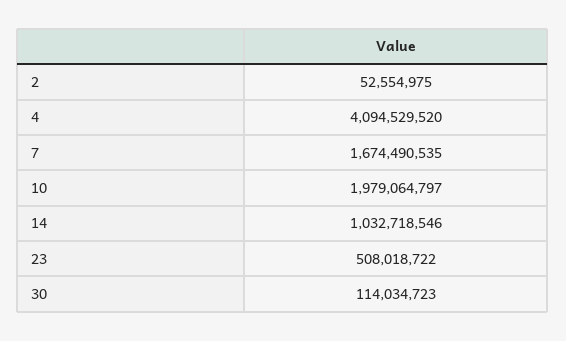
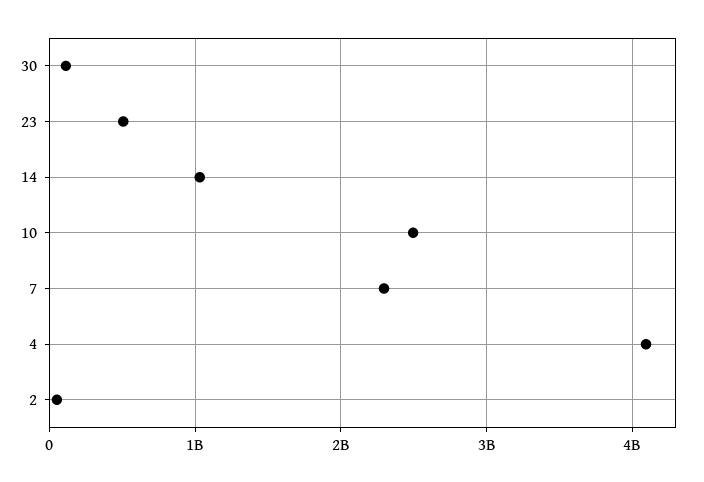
7: 1674490535 -> 2300000000
10: 1979064797 -> 2500000000

